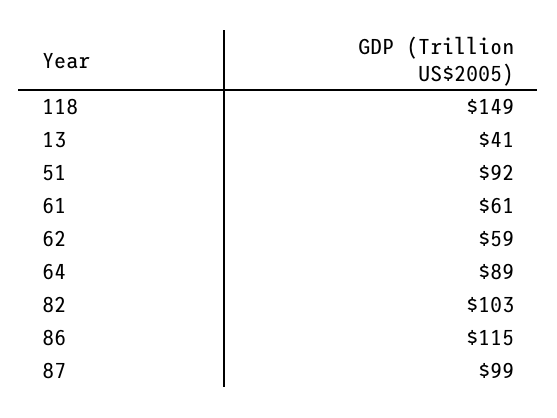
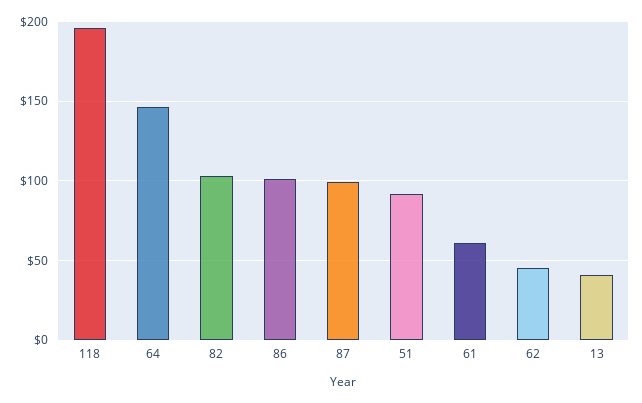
118: 149 -> 195
62: 59 -> 45
64: 89 -> 145
86: 115 -> 100

